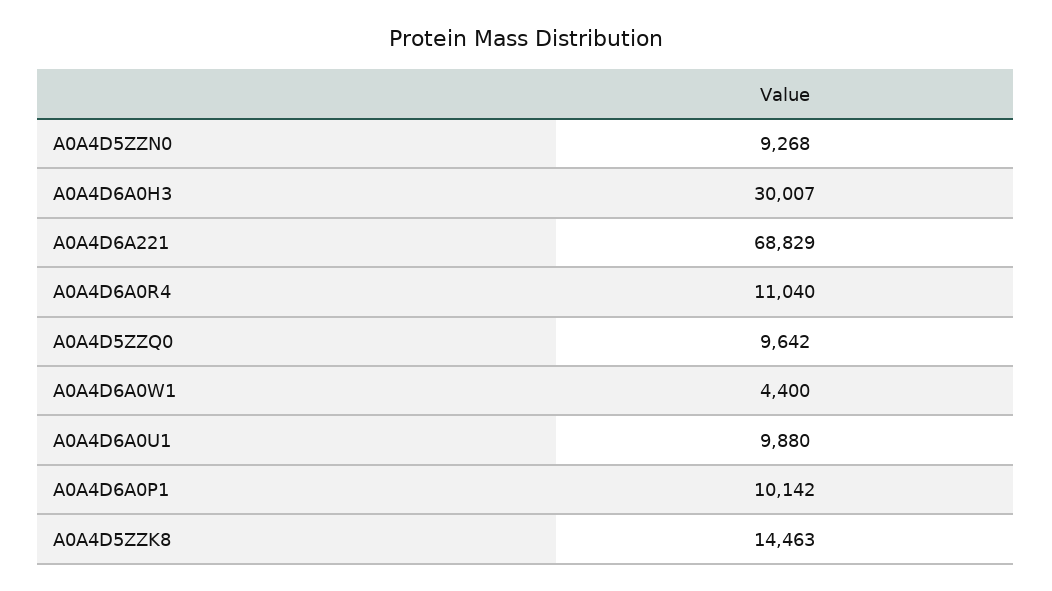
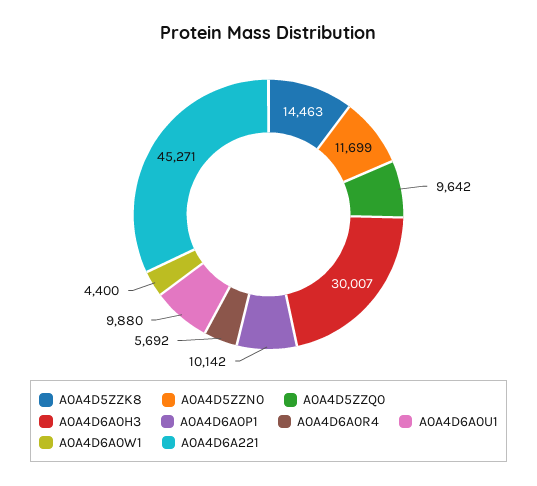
A0A4D5ZZN0: 9268 -> 11699
A0A4D6A221: 68829 -> 45271
A0A4D6A0R4: 11040 -> 5692

